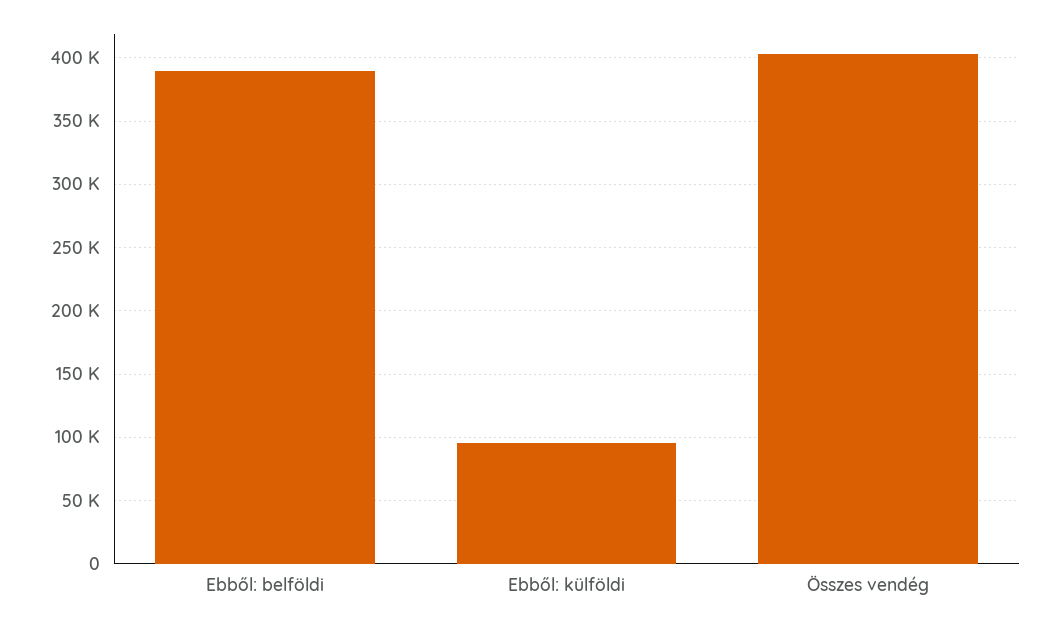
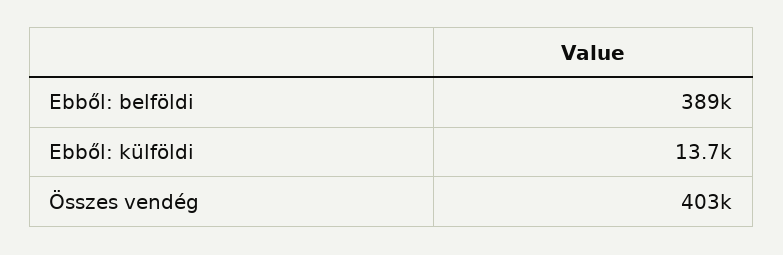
Ebből: külföldi: 95000 -> 13700

